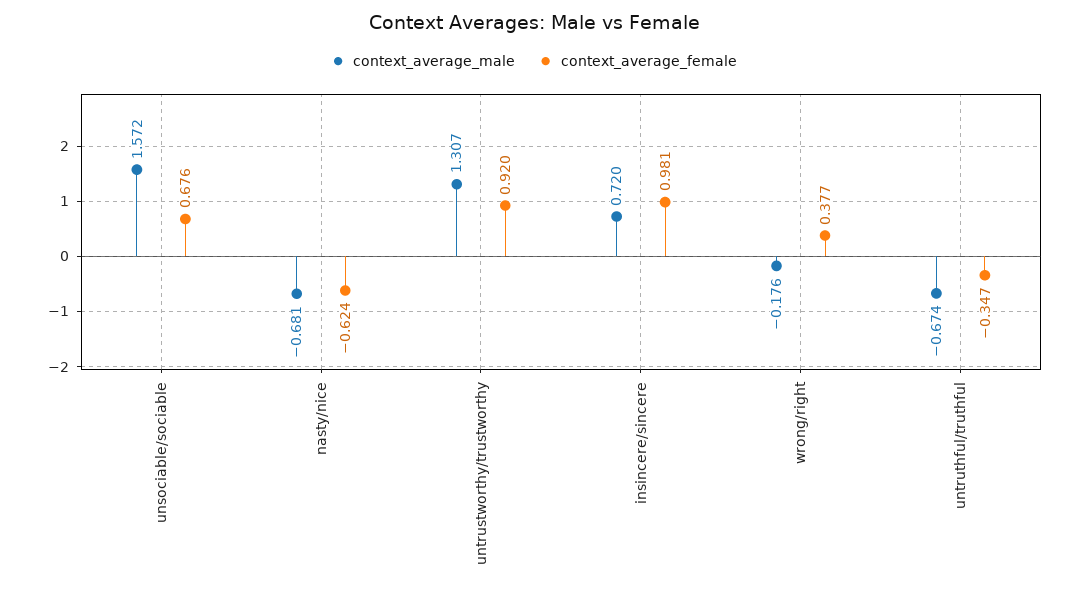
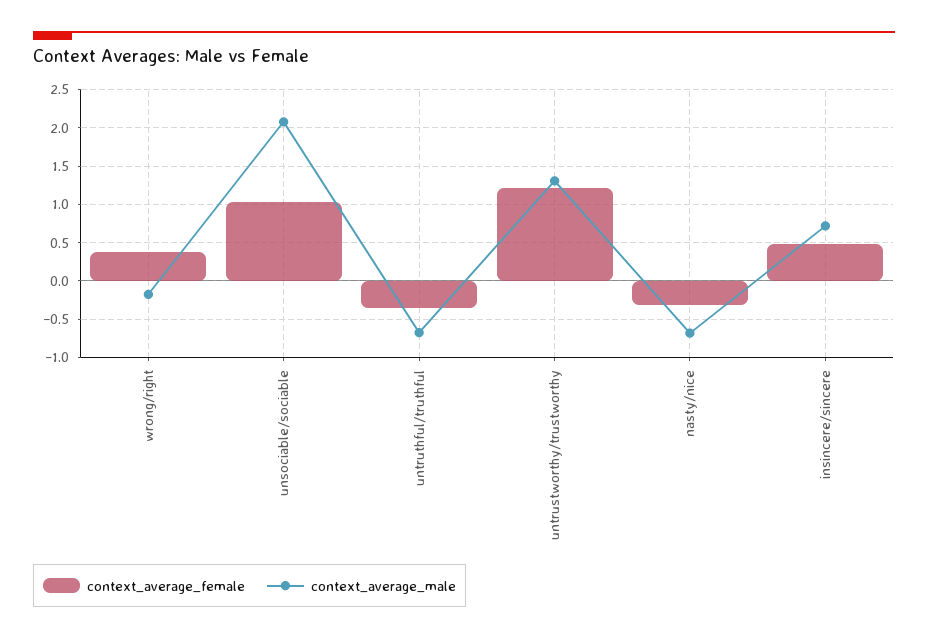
context_average_male, unsociable/sociable: 1.572 -> 2.1
context_average_female, unsociable/sociable: 0.676 -> 1
context_average_female, nasty/nice: -0.624 -> -0.3
context_average_female, untrustworthy/trustworthy: 0.92 -> 1.2
context_average_female, insincere/sincere: 0.981 -> 0.5

